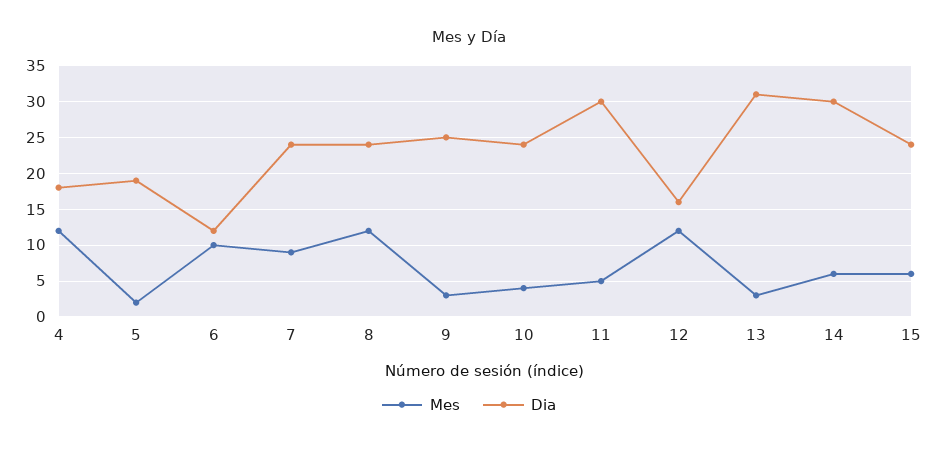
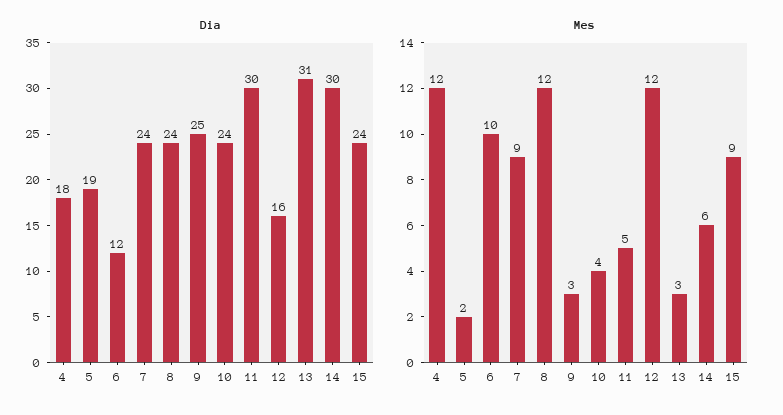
Mes, 15: 6 -> 9

